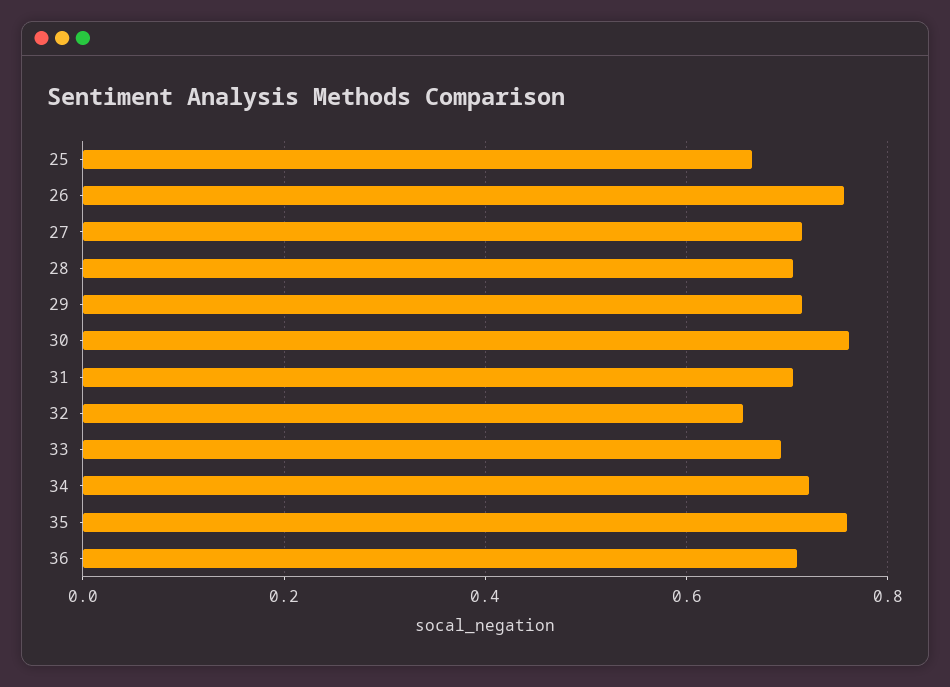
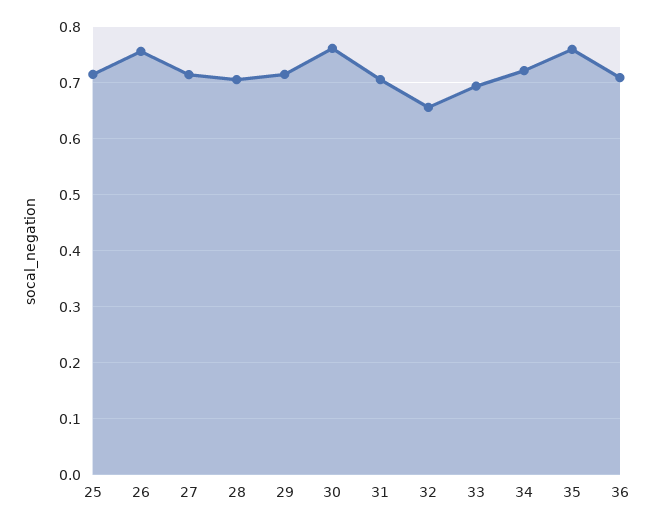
25: 0.66 -> 0.72

